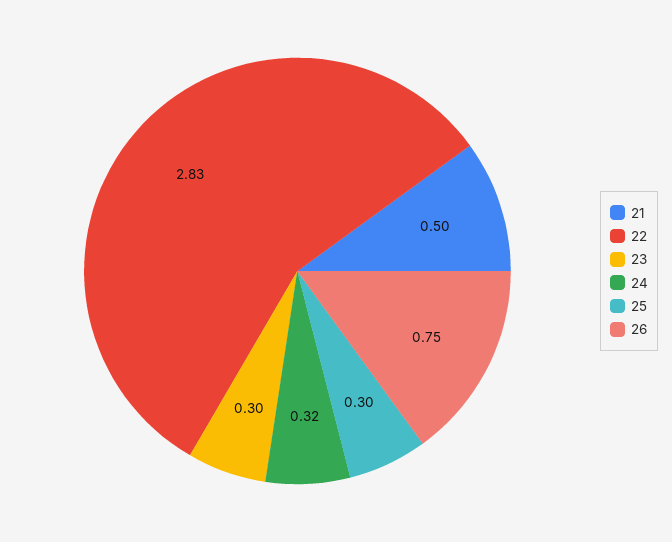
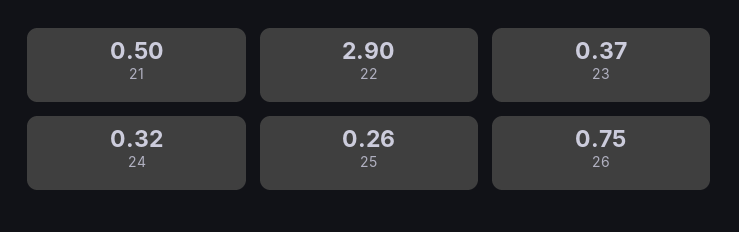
22: 2.83 -> 2.9
23: 0.3 -> 0.37
25: 0.3 -> 0.26

